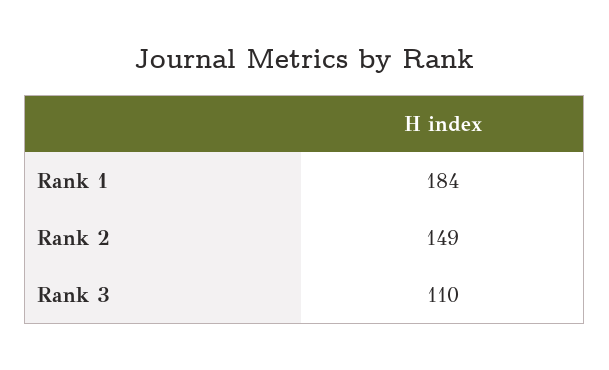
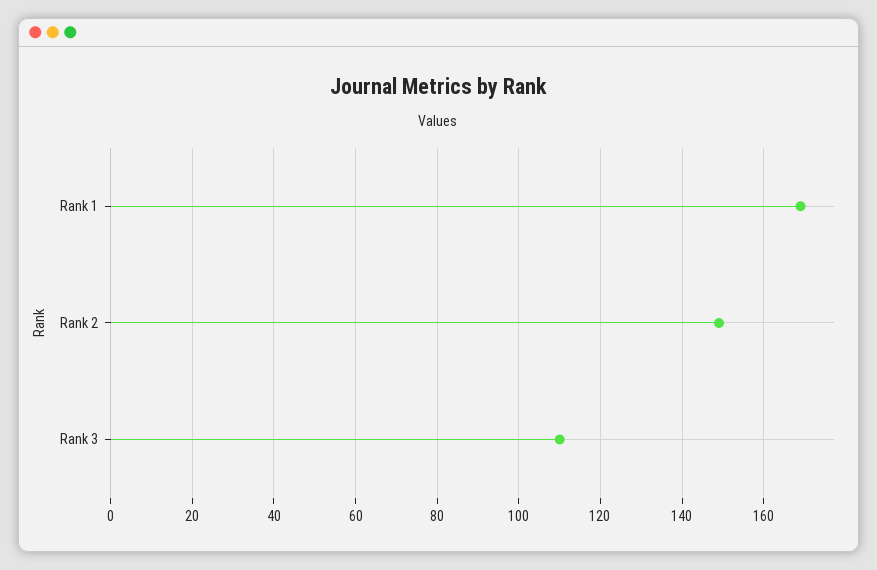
Rank 1: 184 -> 170

